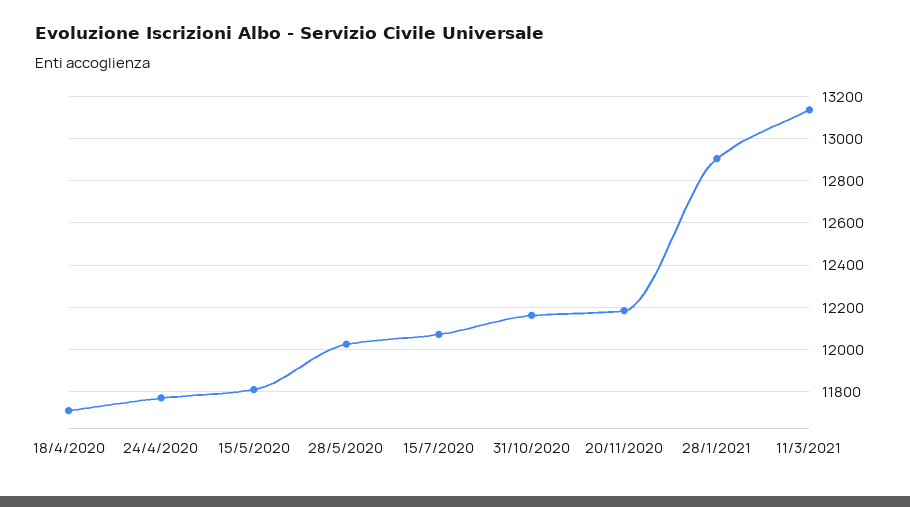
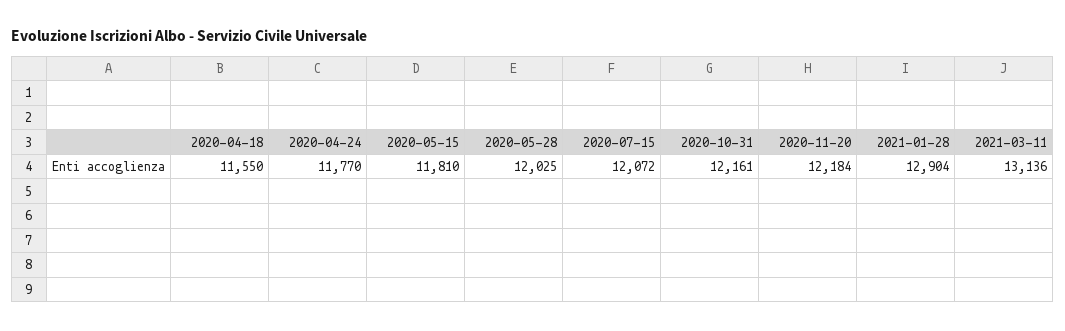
18/4/2020: 11700 -> 11550

